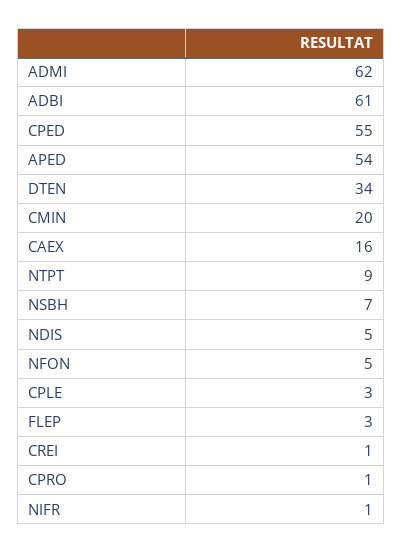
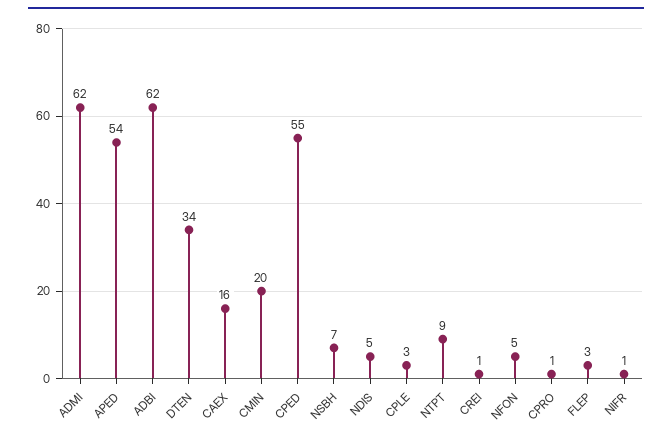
ADBI: 61 -> 62

